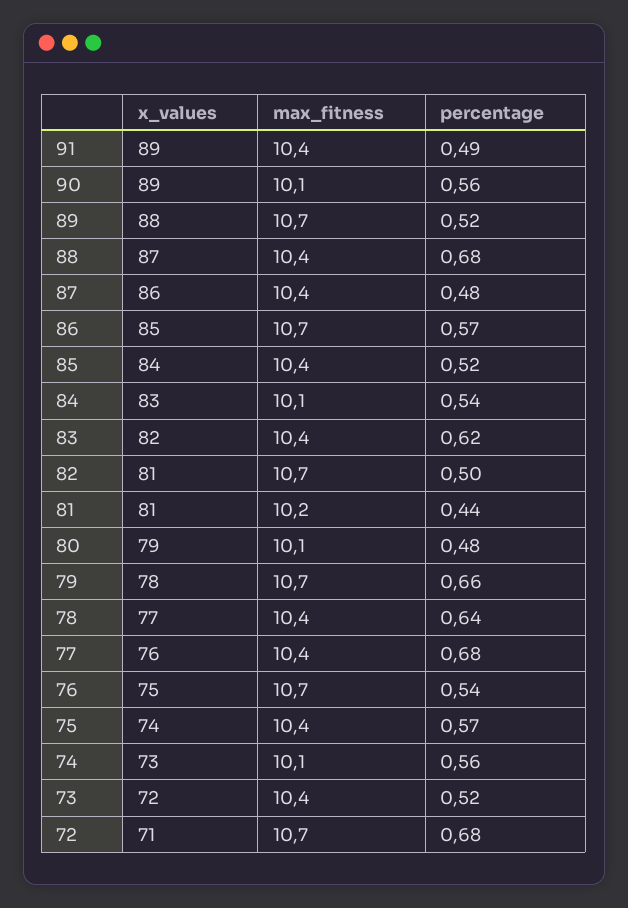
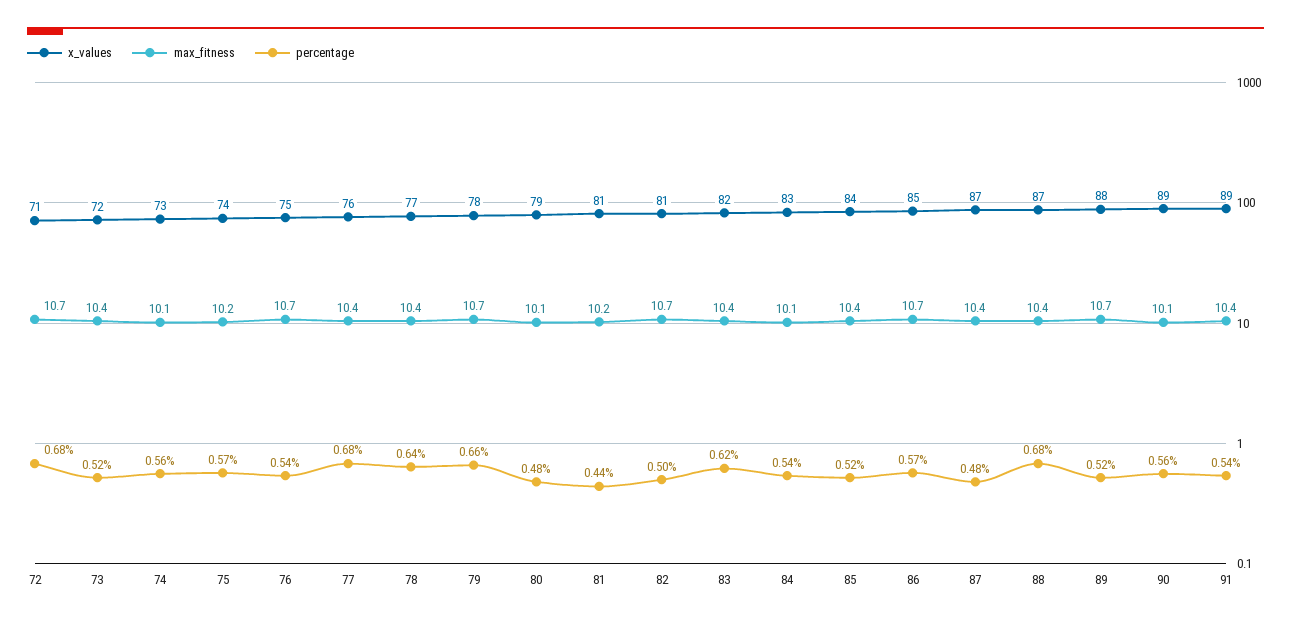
percentage, 91: 0.49 -> 0.54
x_values, 87: 86 -> 87
max_fitness, 75: 10.4 -> 10.2

